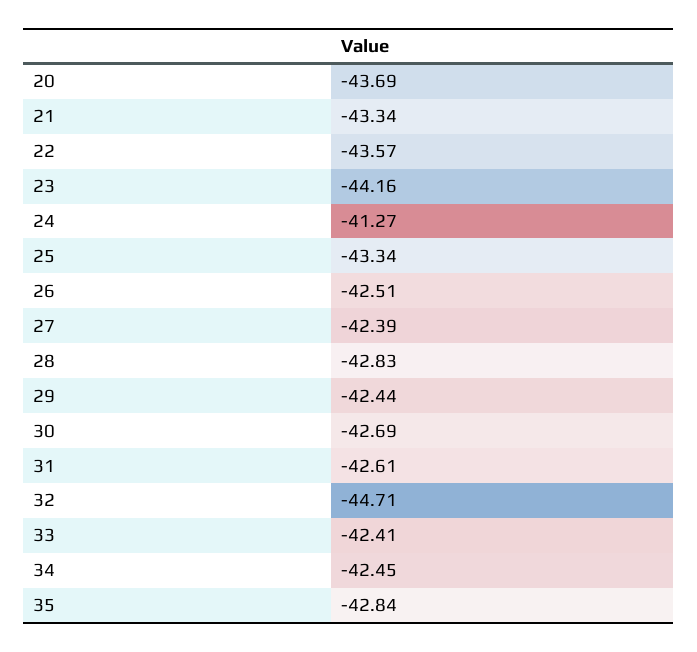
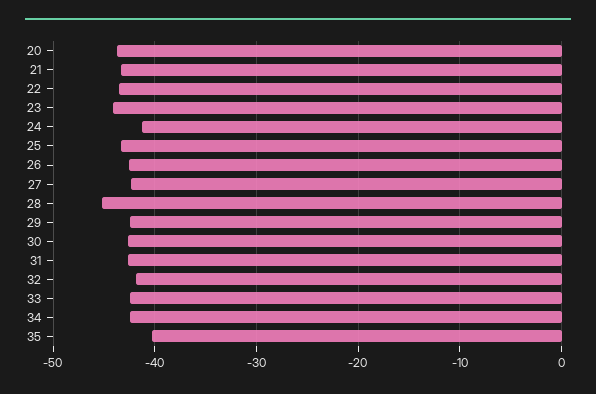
28: -42.83 -> -45
32: -44.71 -> -42
35: -42.84 -> -40

